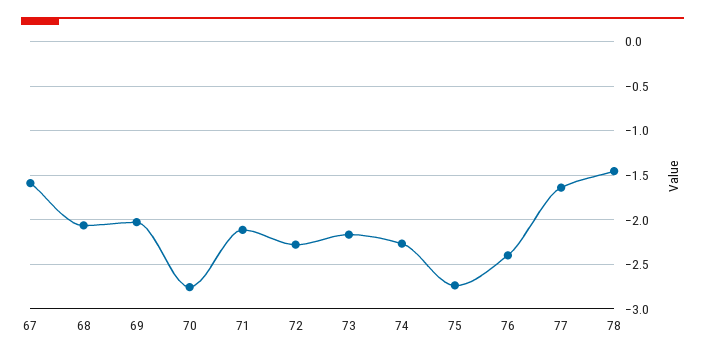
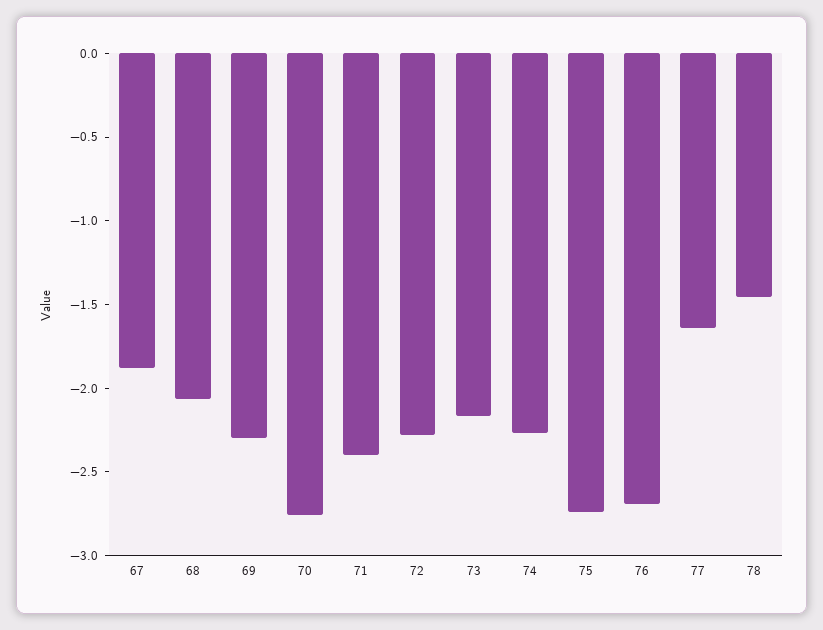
67: -1.6 -> -1.9
69: -2 -> -2.3
71: -2.1 -> -2.4
76: -2.4 -> -2.7

